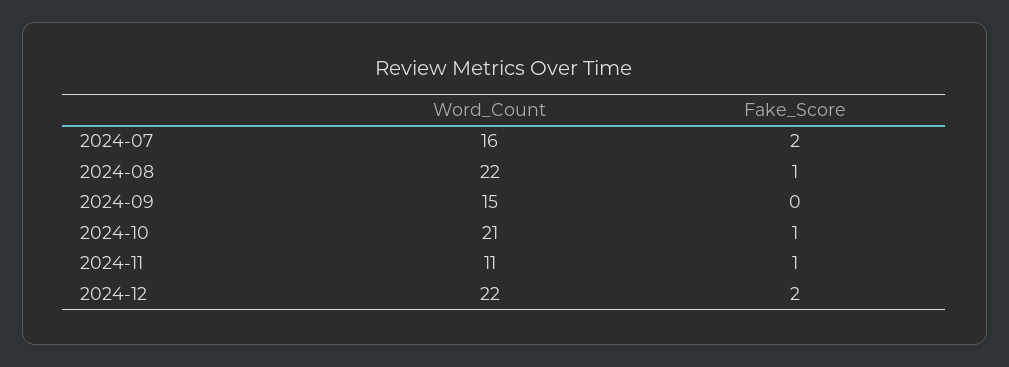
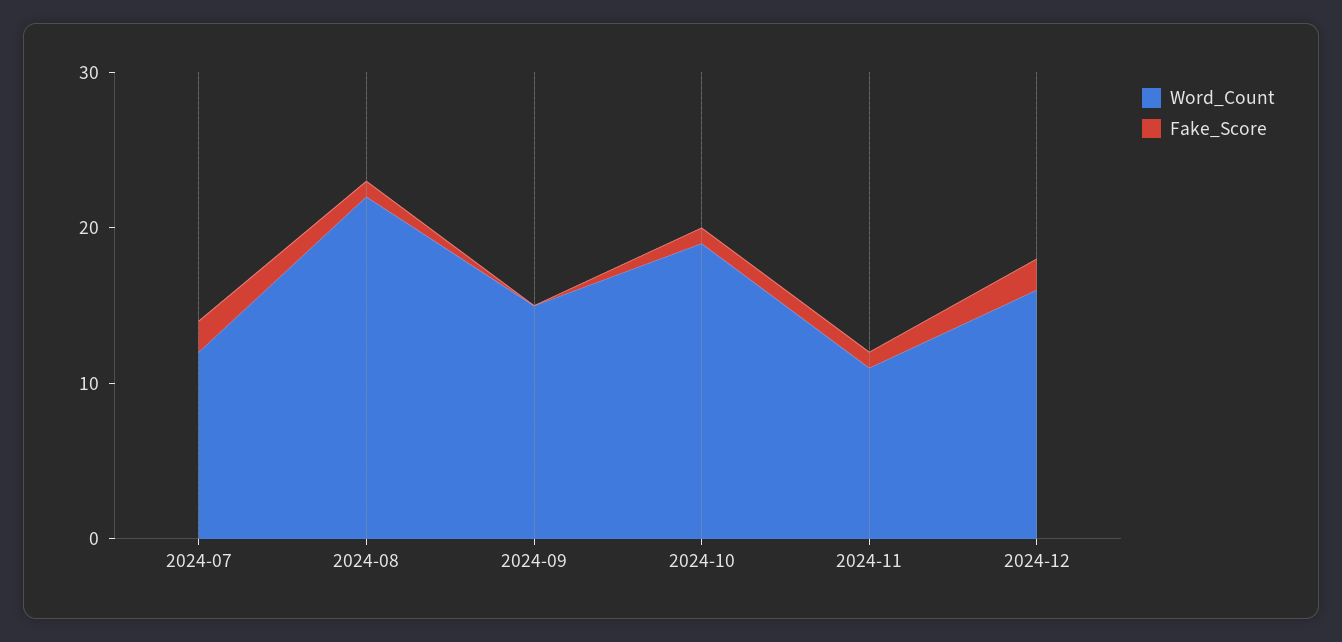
Word_Count, 2024-07: 16 -> 12
Word_Count, 2024-10: 21 -> 19
Word_Count, 2024-12: 22 -> 16

